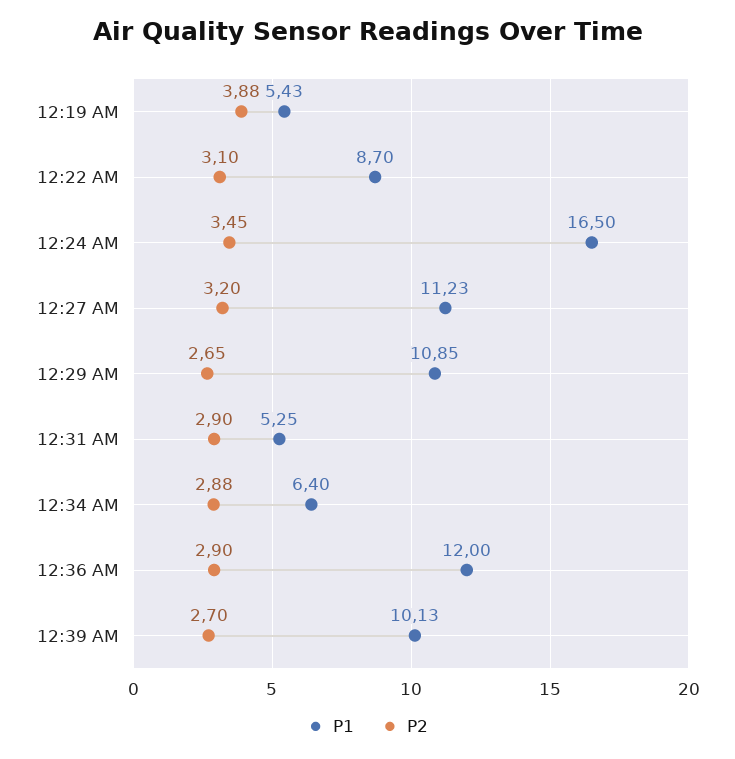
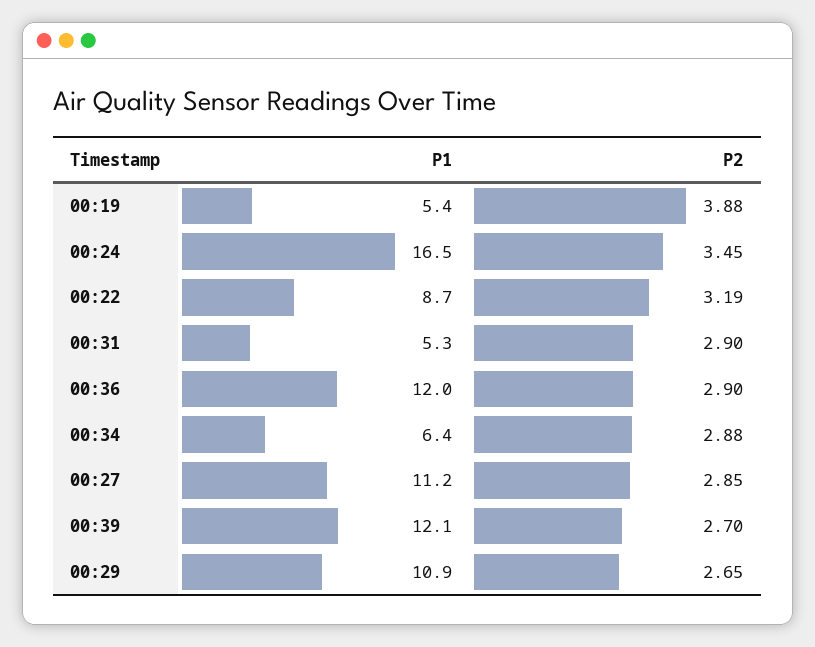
P2, 12:22 AM: 3.1 -> 3.19
P2, 12:27 AM: 3.2 -> 2.85
P1, 12:39 AM: 10.13 -> 12.1

